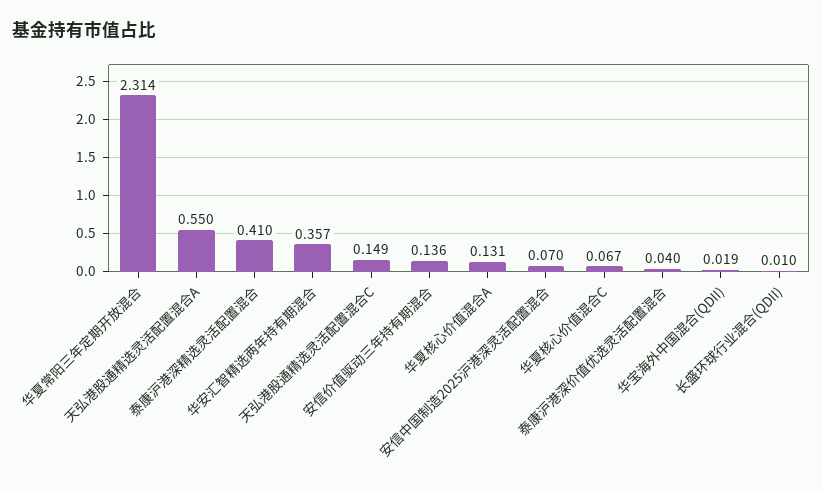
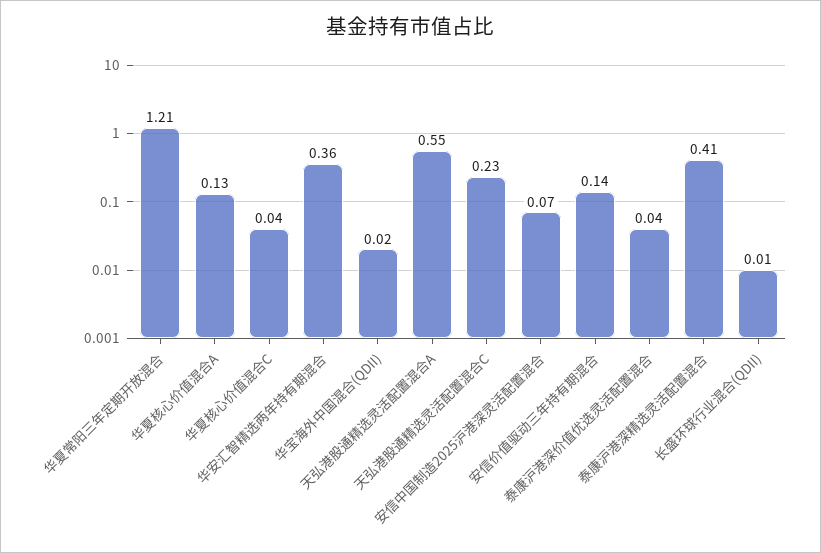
华夏常阳三年定期开放混合: 2.314 -> 1.21
天弘港股通精选灵活配置混合C: 0.149 -> 0.23
华夏核心价值混合C: 0.067 -> 0.04

